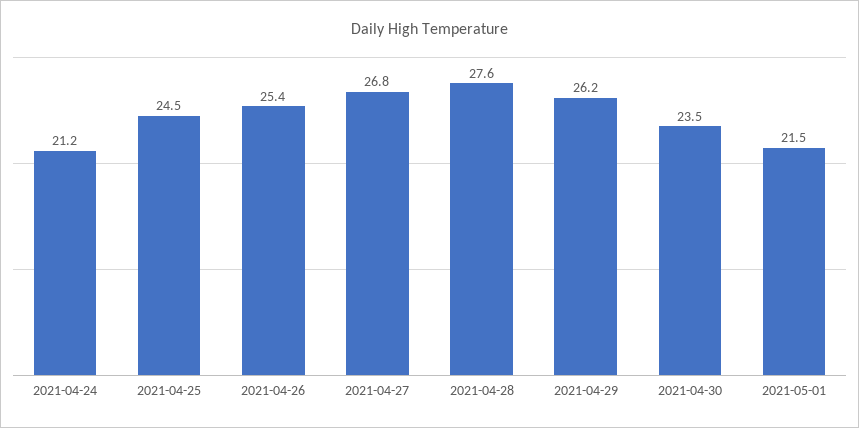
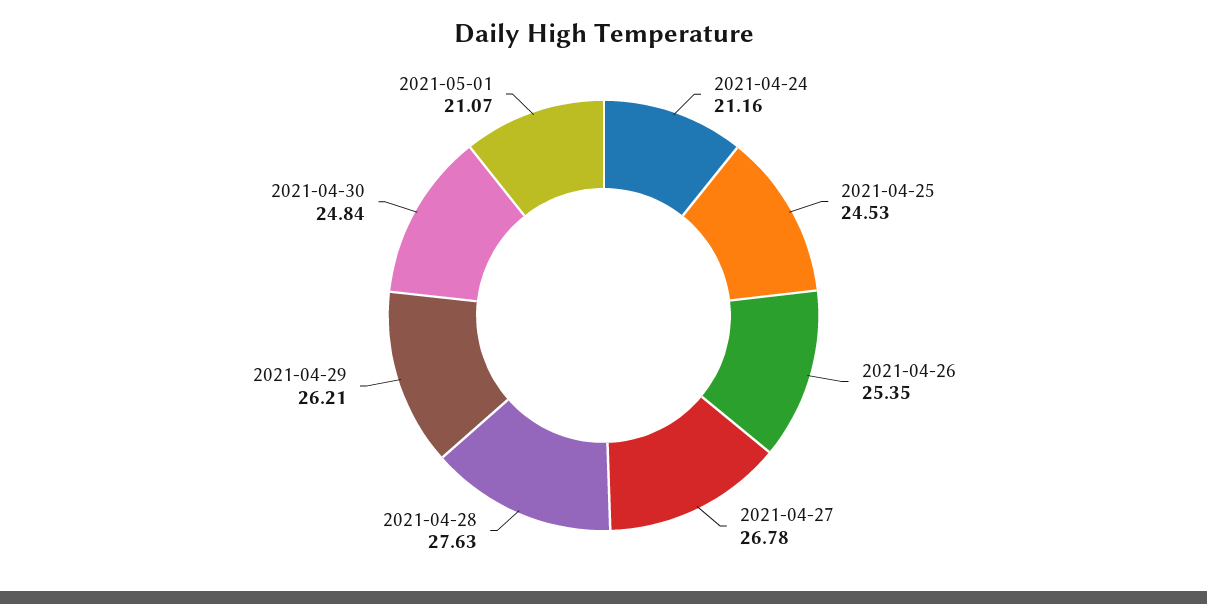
2021-04-30: 23.5 -> 24.84
2021-05-01: 21.5 -> 21.07

